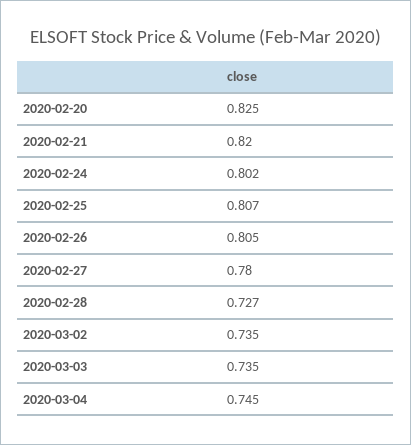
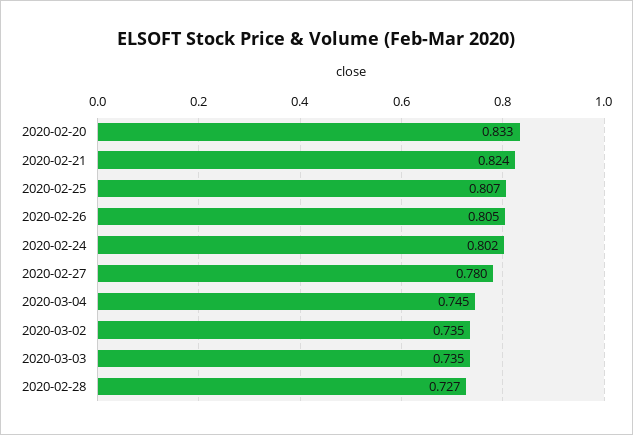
2020-02-20: 0.825 -> 0.833
2020-02-21: 0.82 -> 0.824

